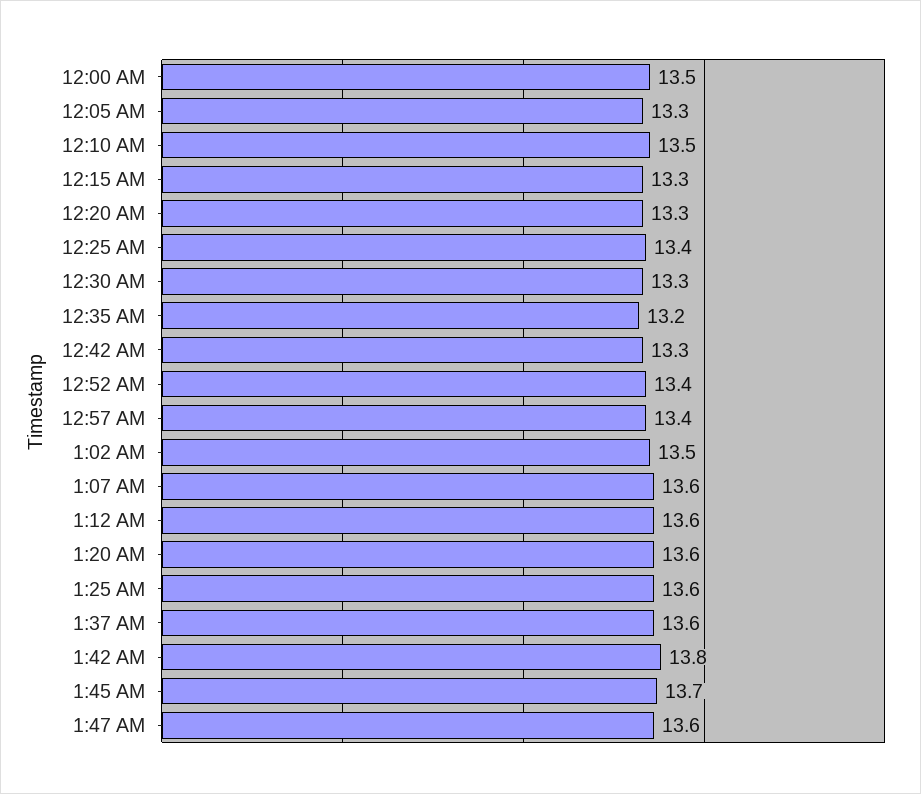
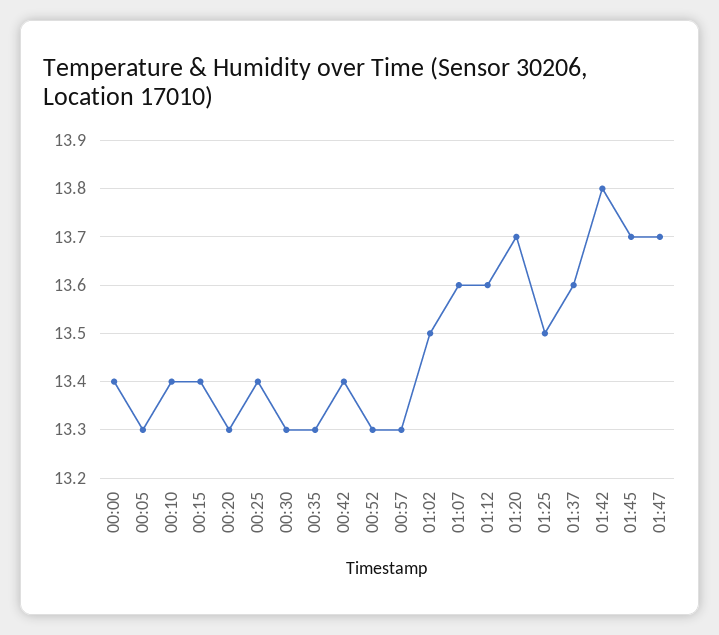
12:00 AM: 13.5 -> 13.4
12:10 AM: 13.5 -> 13.4
12:15 AM: 13.3 -> 13.4
12:35 AM: 13.2 -> 13.3
12:42 AM: 13.3 -> 13.4
12:52 AM: 13.4 -> 13.3
12:57 AM: 13.4 -> 13.3
1:20 AM: 13.6 -> 13.7
1:25 AM: 13.6 -> 13.5
1:47 AM: 13.6 -> 13.7

